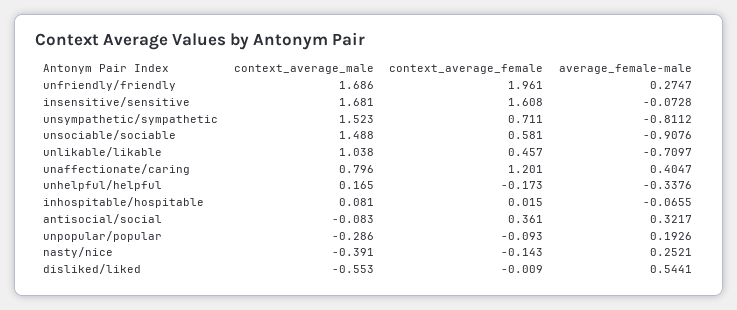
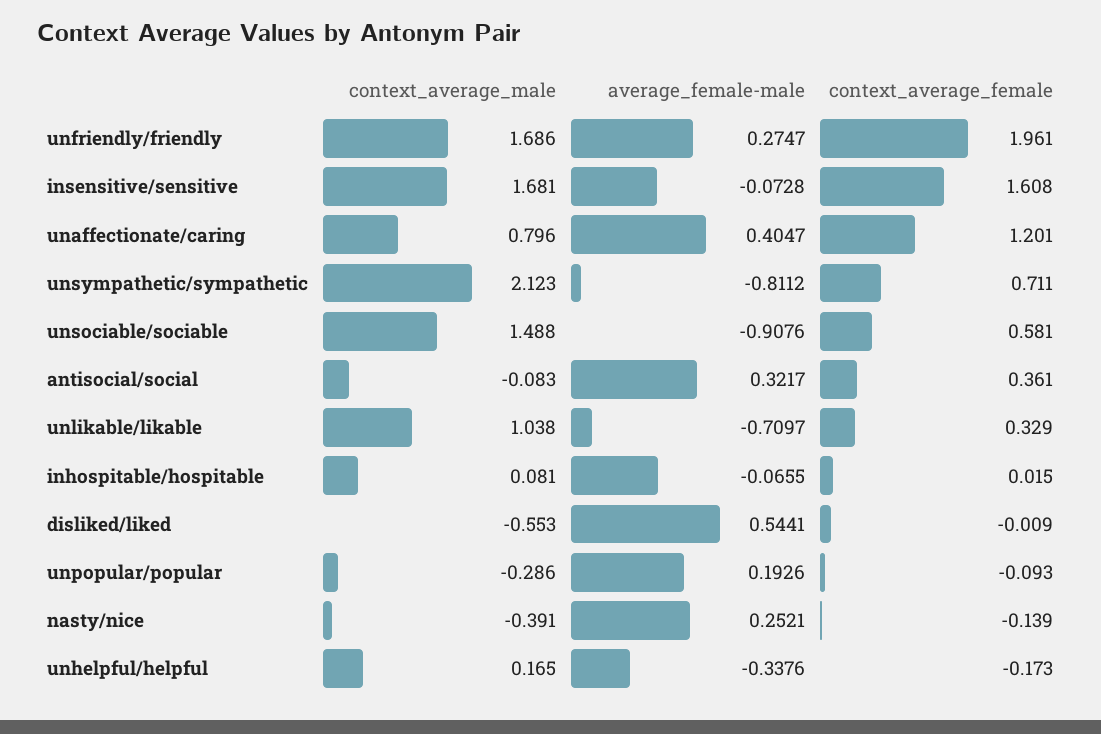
context_average_male, unsympathetic/sympathetic: 1.523 -> 2.123
context_average_female, unlikable/likable: 0.457 -> 0.329
context_average_female, nasty/nice: -0.143 -> -0.139

